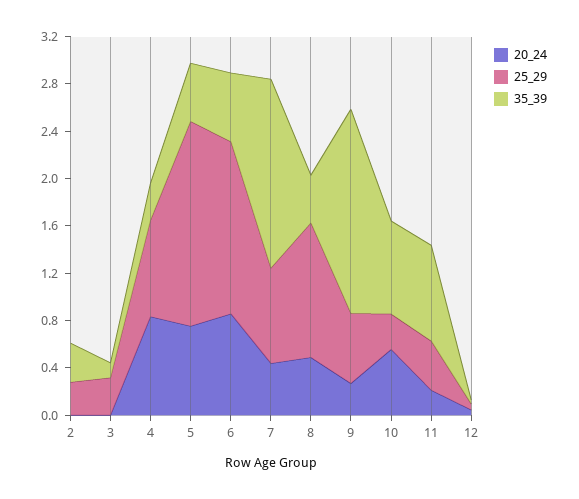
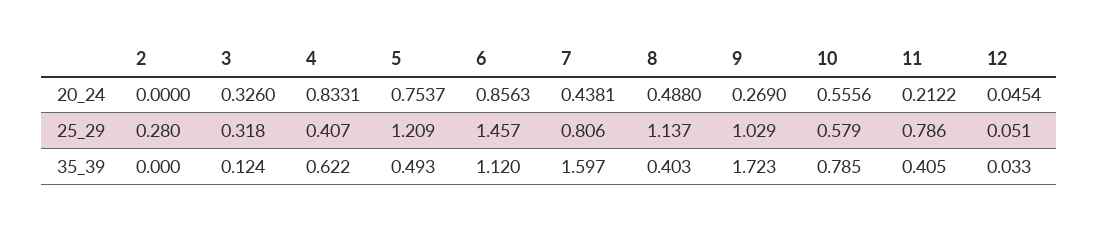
35_39, 2: 0.3 -> 0
20_24, 3: 0 -> 0.326
25_29, 4: 0.8 -> 0.407
35_39, 4: 0.3 -> 0.622
25_29, 5: 1.7 -> 1.209
35_39, 6: 0.6 -> 1.12
25_29, 9: 0.6 -> 1.029
25_29, 10: 0.3 -> 0.579
25_29, 11: 0.4 -> 0.786
35_39, 11: 0.8 -> 0.405

